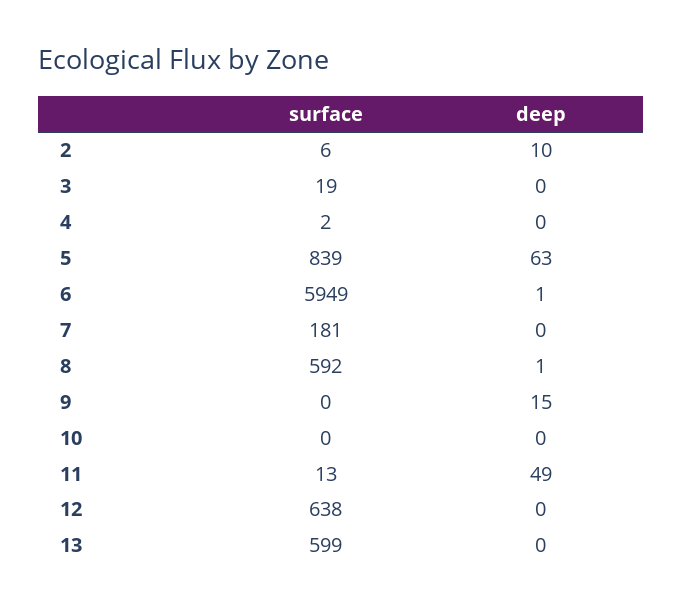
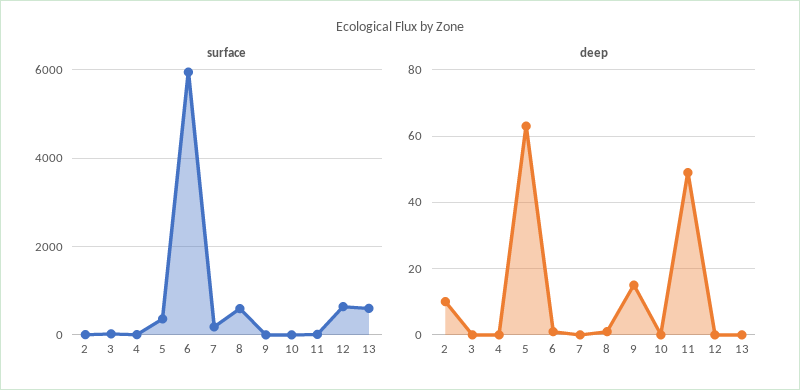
surface, 5: 839 -> 400

